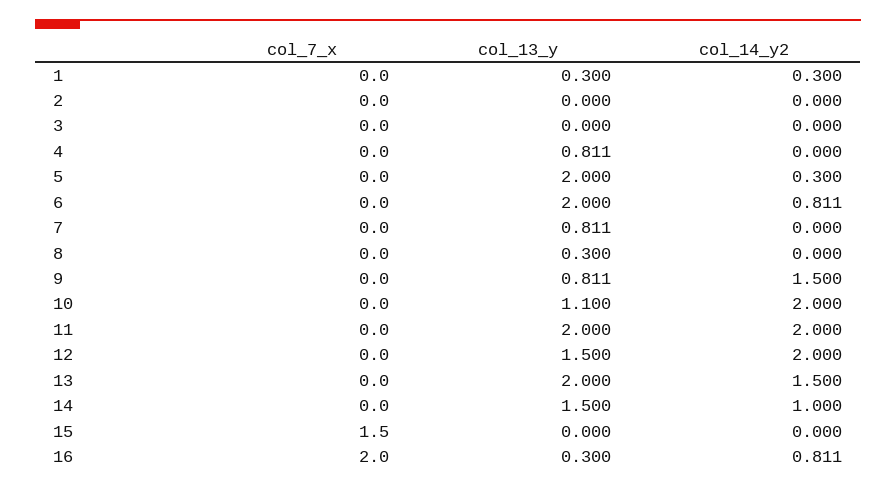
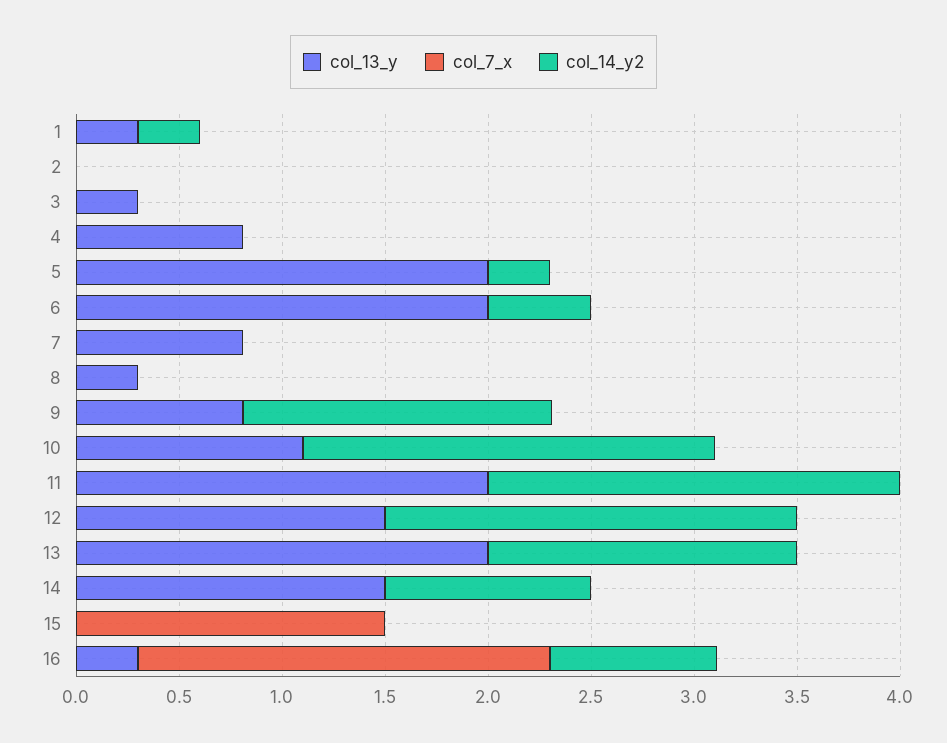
col_13_y, 3: 0 -> 0.3
col_14_y2, 6: 0.811 -> 0.5

